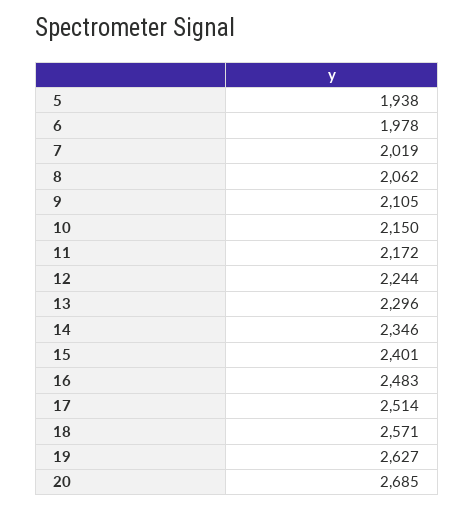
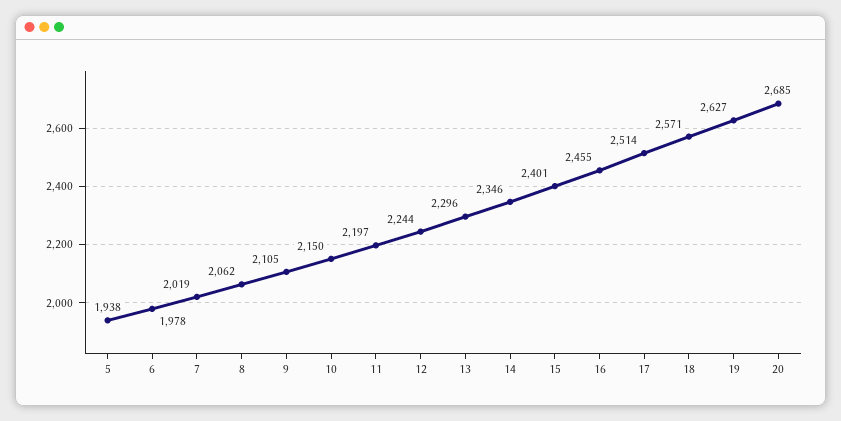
11: 2172 -> 2197
16: 2483 -> 2455

